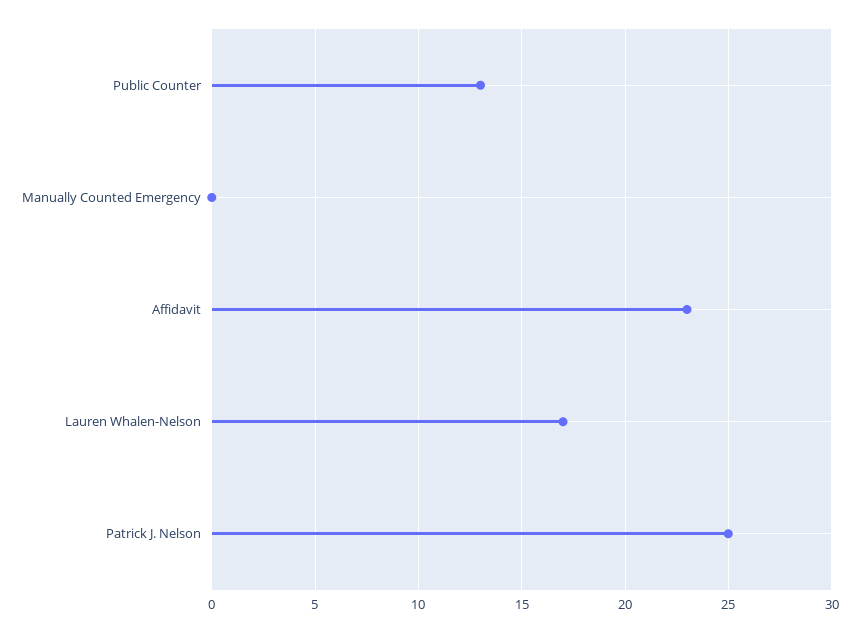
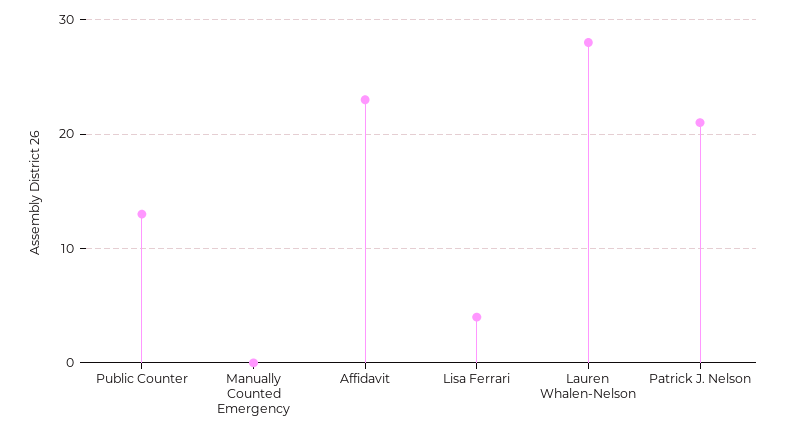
Lauren Whalen-Nelson: 17 -> 28
Patrick J. Nelson: 25 -> 21
Lisa Ferrari: none -> 4

